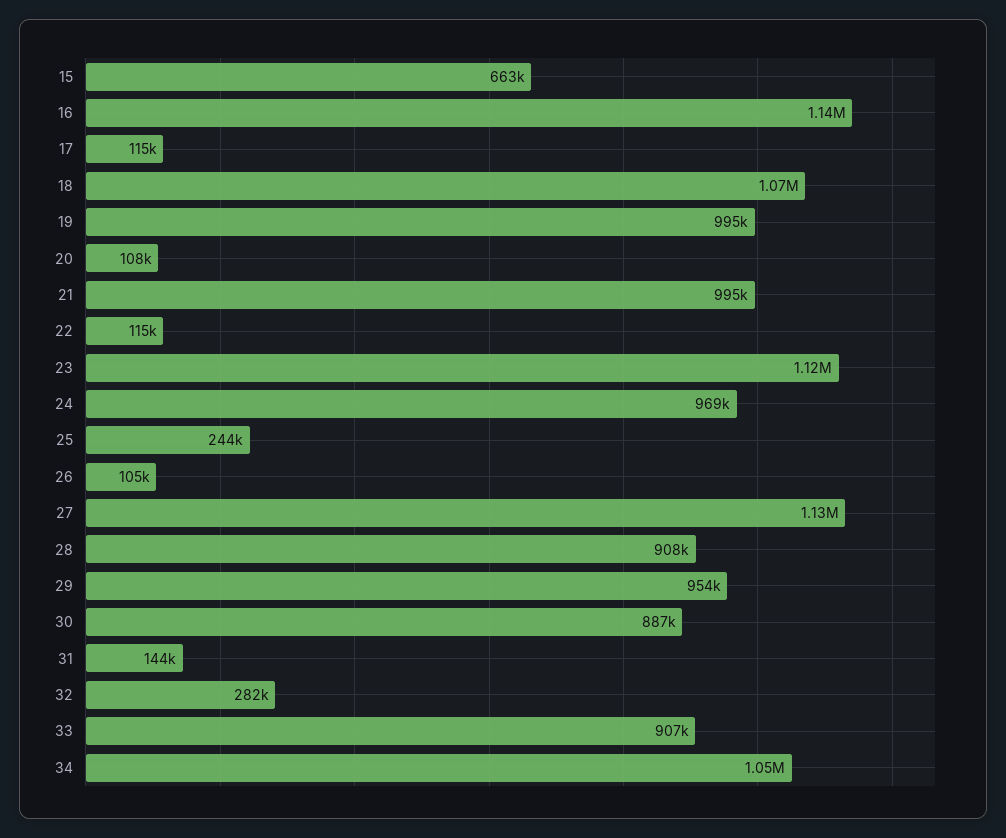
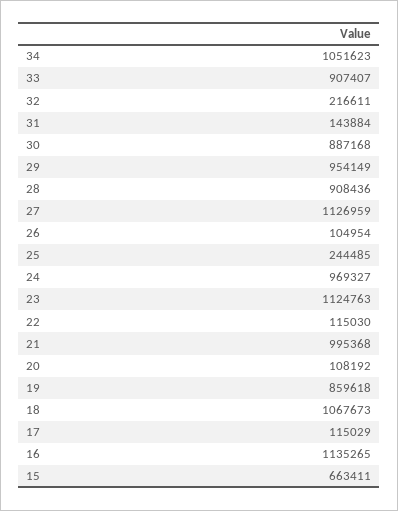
19: 995000 -> 859618
32: 282000 -> 216611

